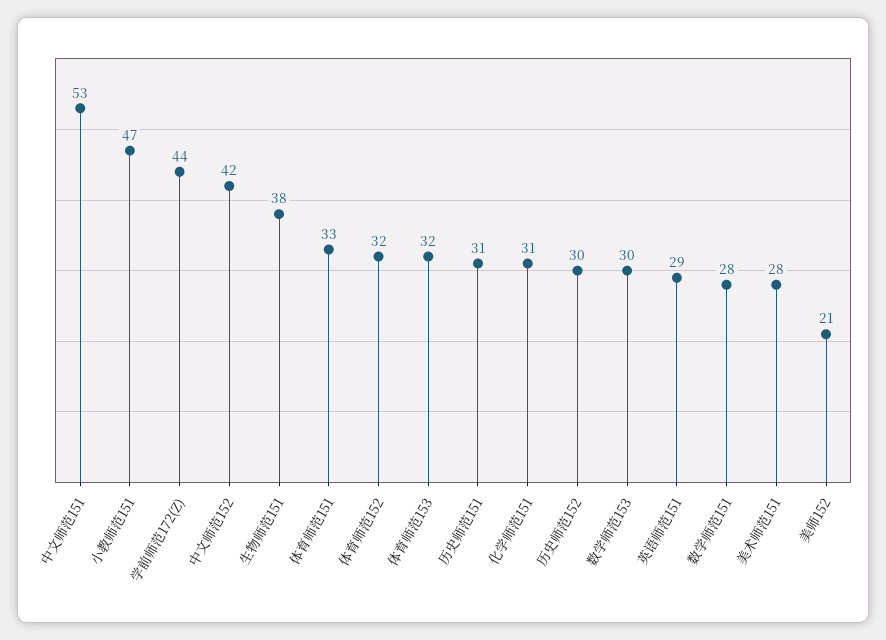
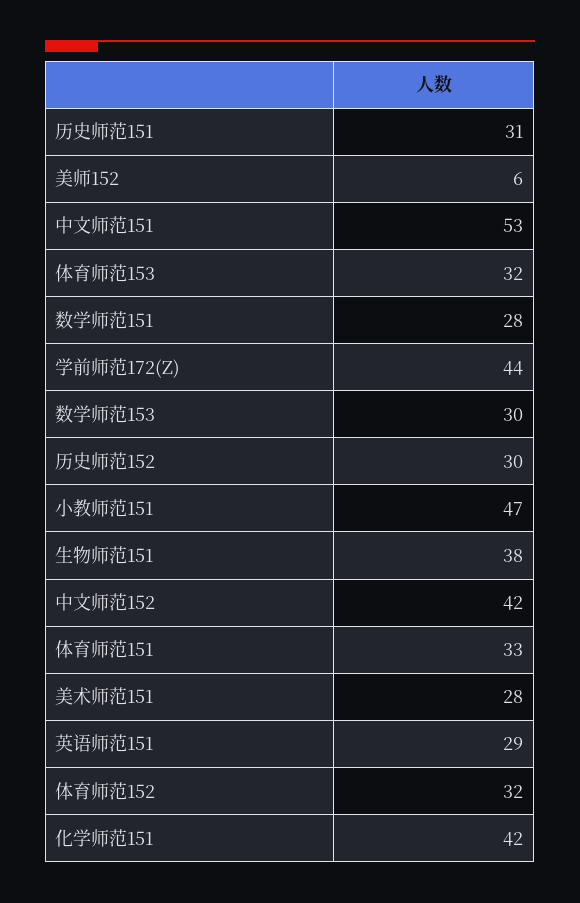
化学师范151: 31 -> 42
美师152: 21 -> 6

